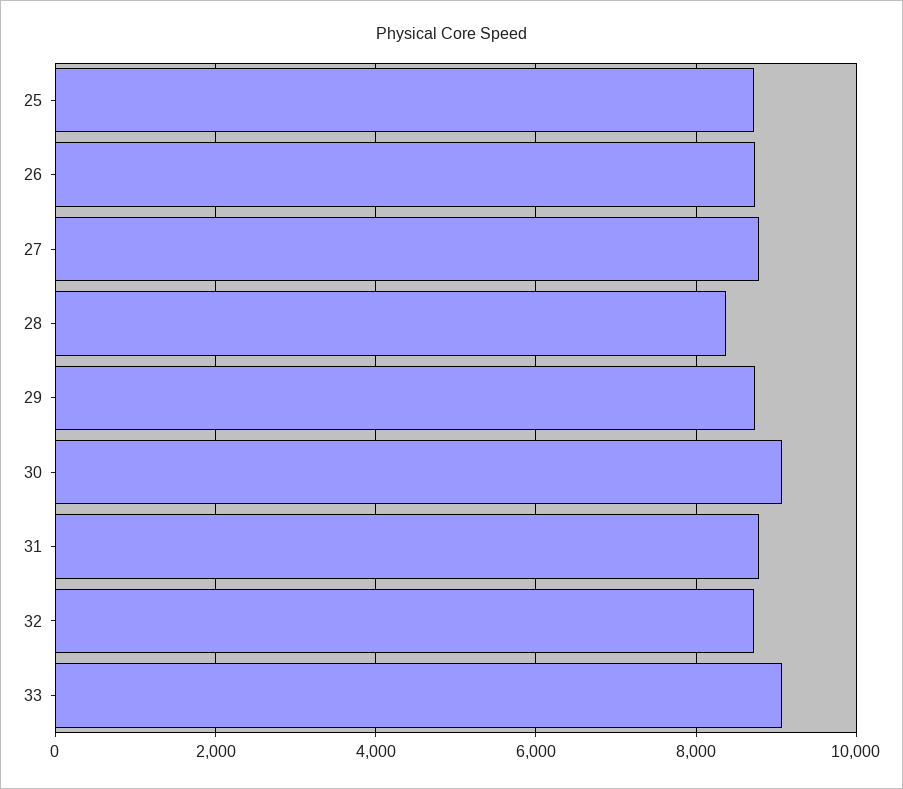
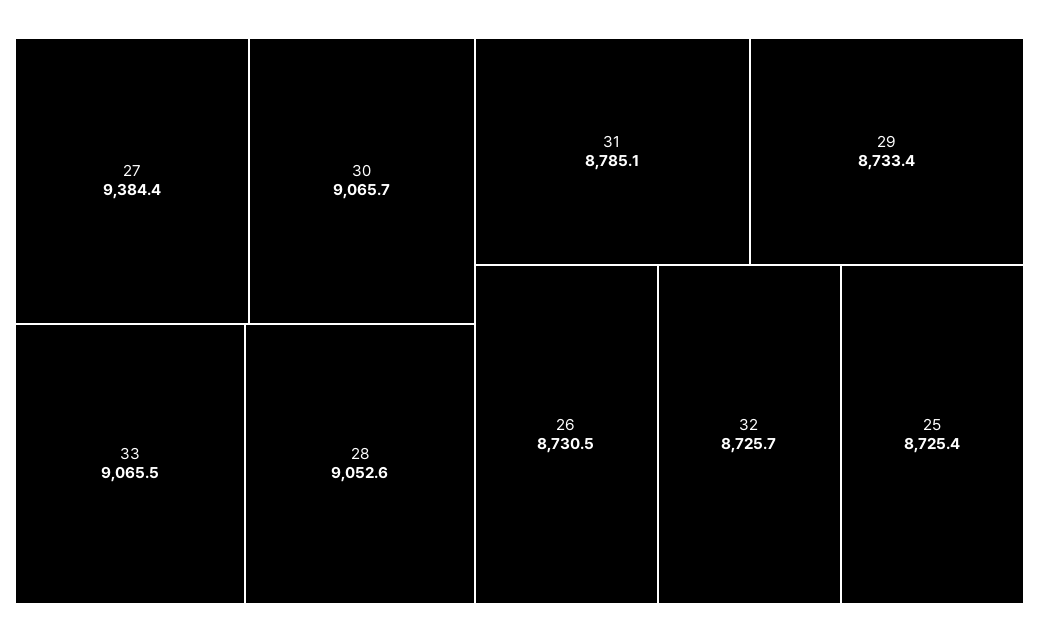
27: 8800 -> 9384.4
28: 8400 -> 9052.6

